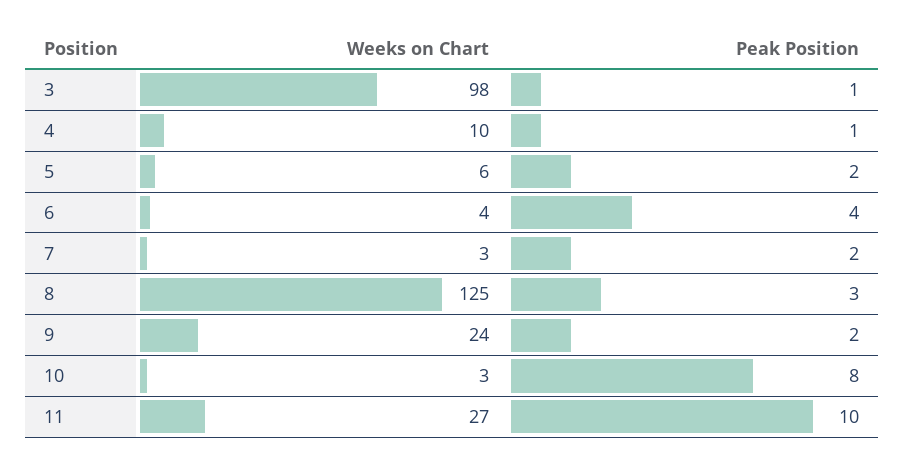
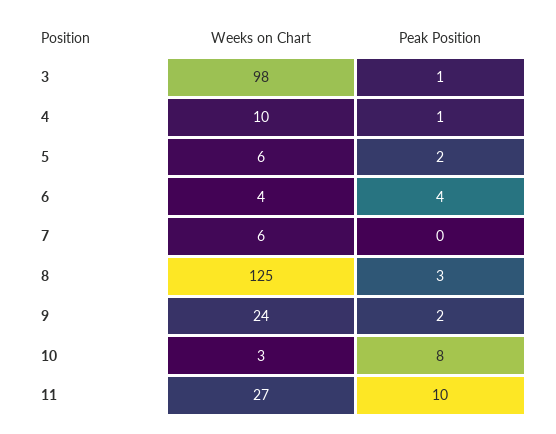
Weeks on Chart, 7: 3 -> 6
Peak Position, 7: 2 -> 0

